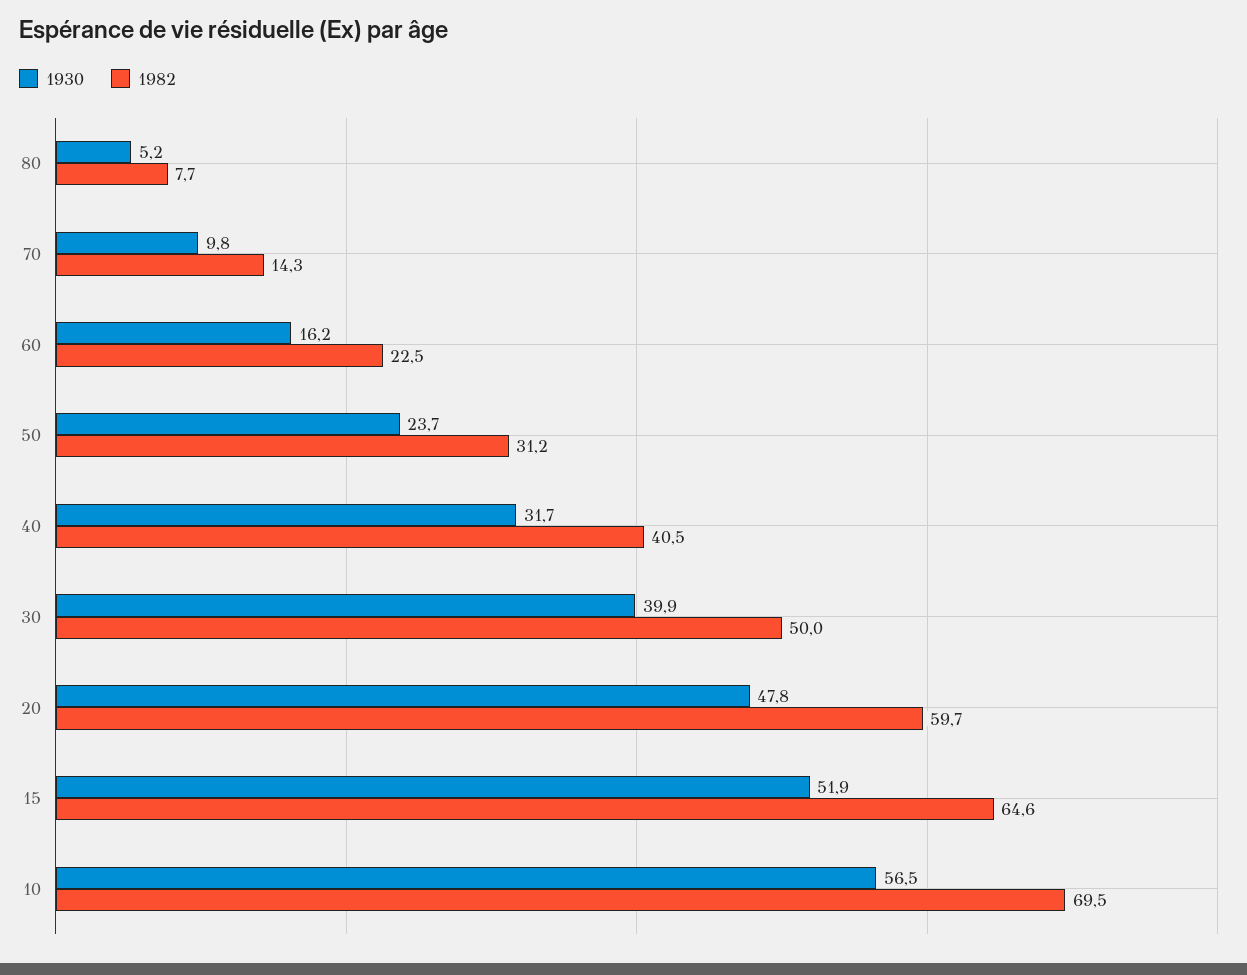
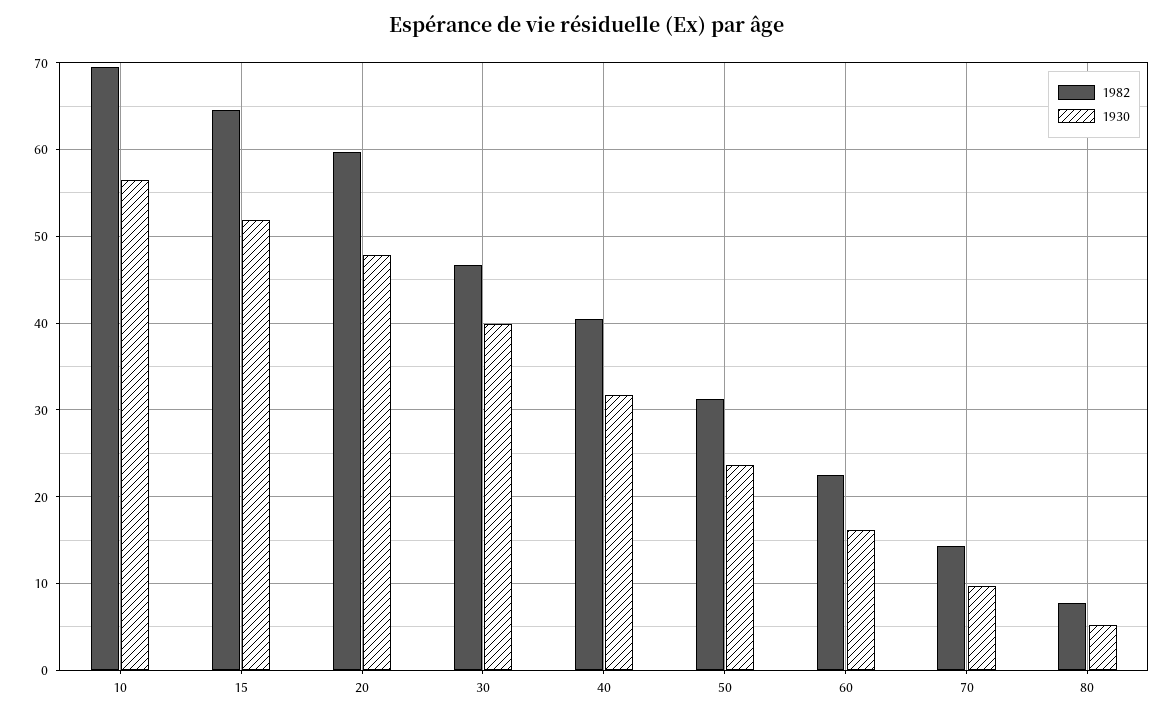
1982, 30: 50 -> 47

